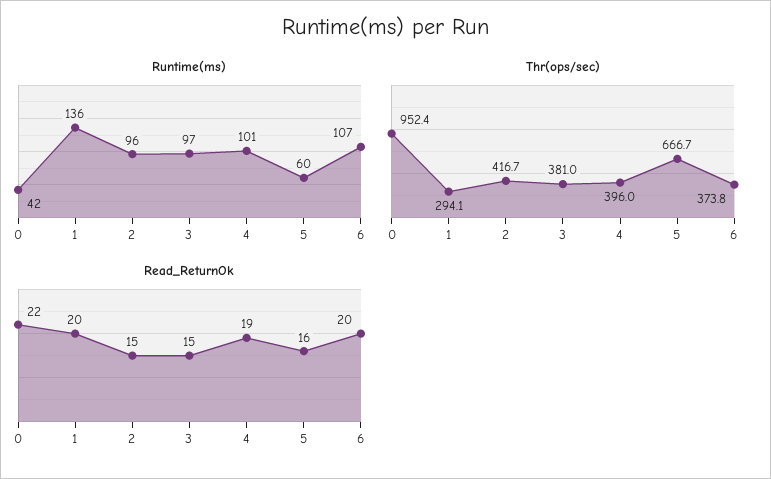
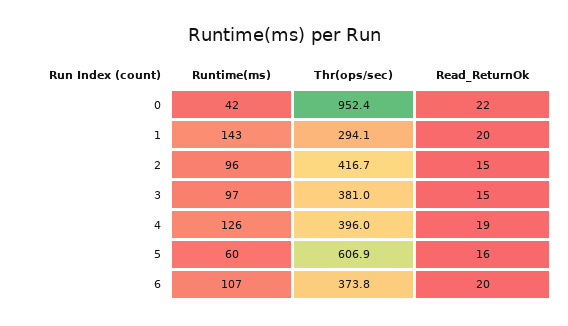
Runtime(ms), 1: 136 -> 143
Runtime(ms), 4: 101 -> 126
Thr(ops/sec), 5: 666.7 -> 606.9

